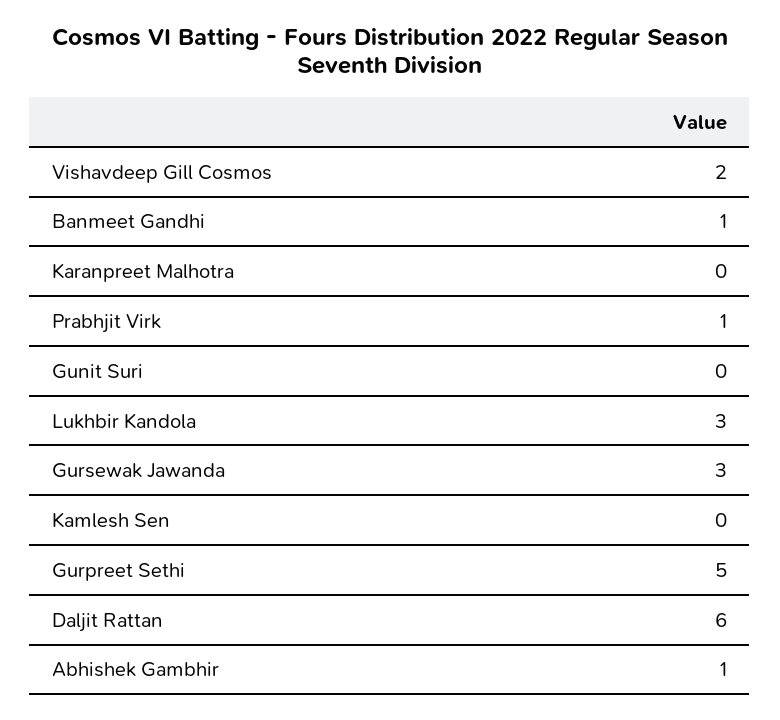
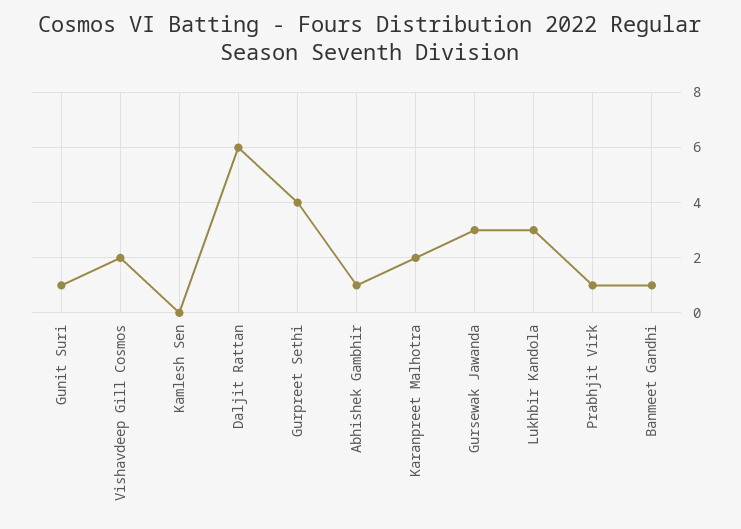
Karanpreet Malhotra: 0 -> 2
Gunit Suri: 0 -> 1
Gurpreet Sethi: 5 -> 4

